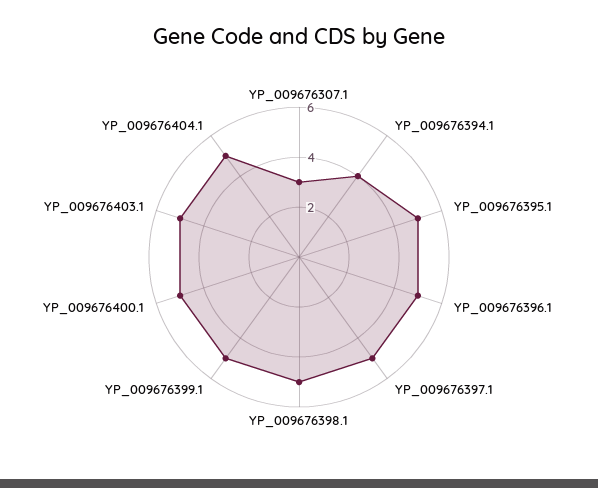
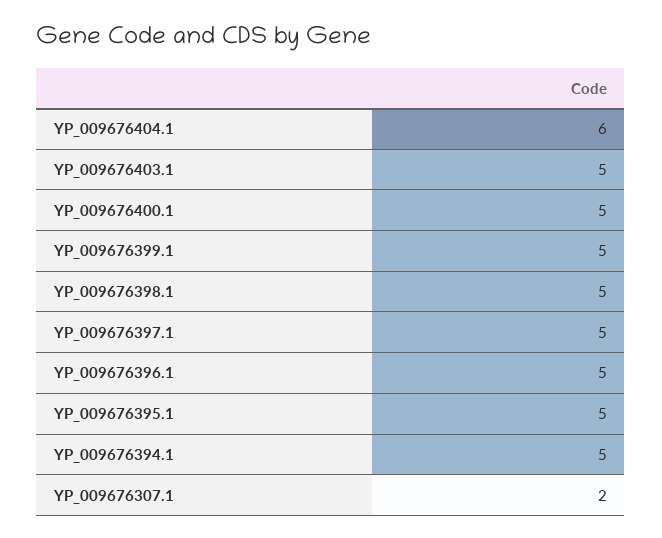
YP_009676307.1: 3 -> 2
YP_009676394.1: 4 -> 5
YP_009676404.1: 5 -> 6

